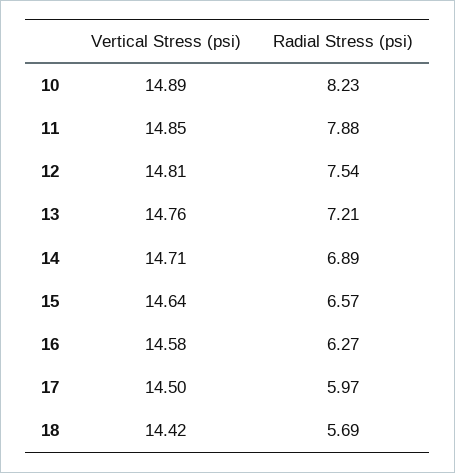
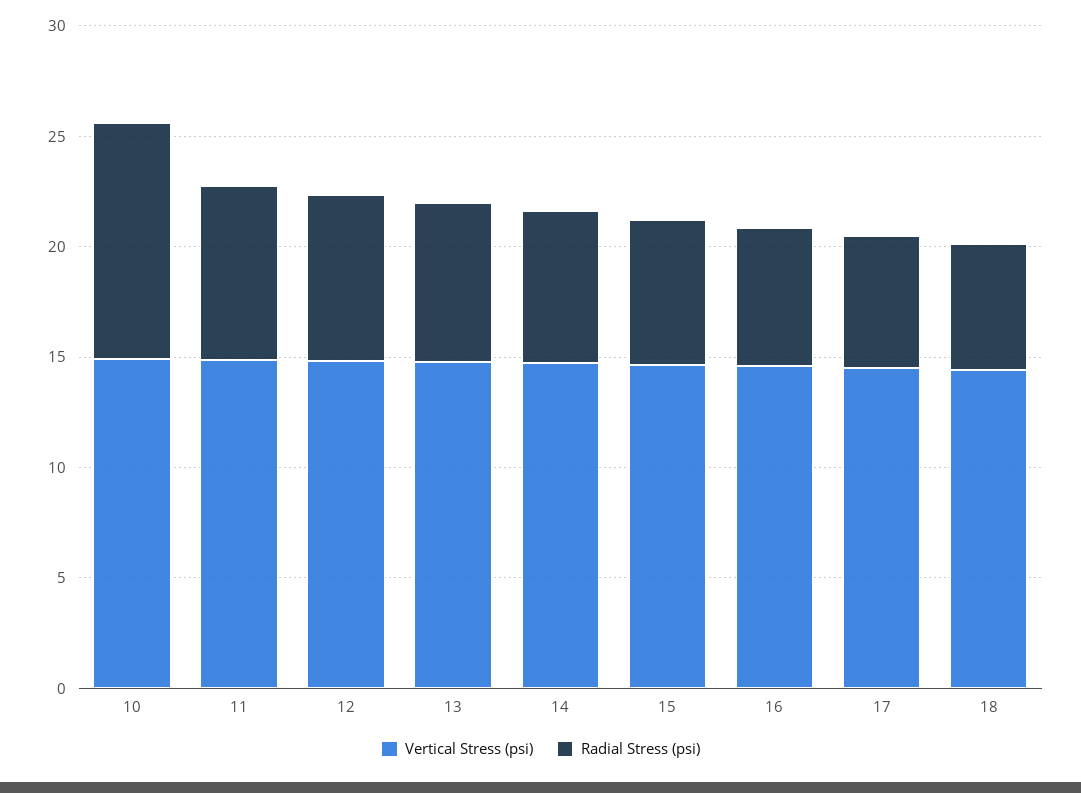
Radial Stress (psi), 10: 8.23 -> 11

